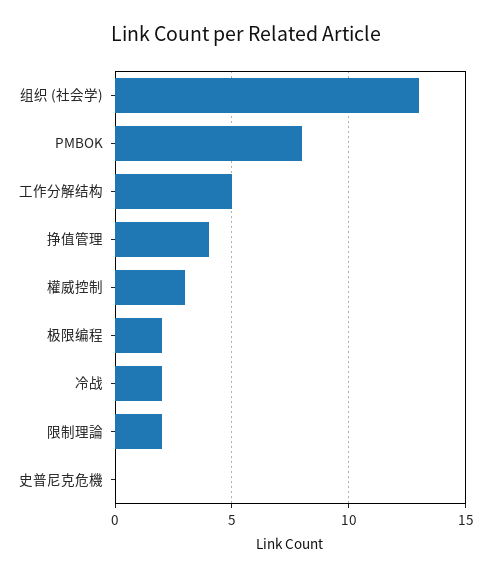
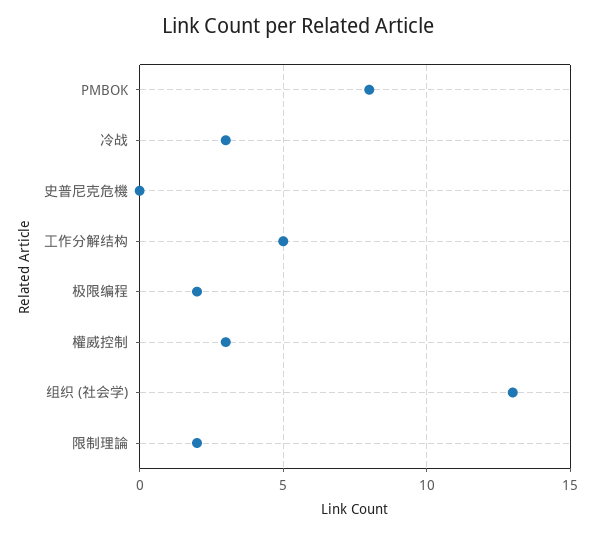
挣值管理: 4 -> none
冷战: 2 -> 3

